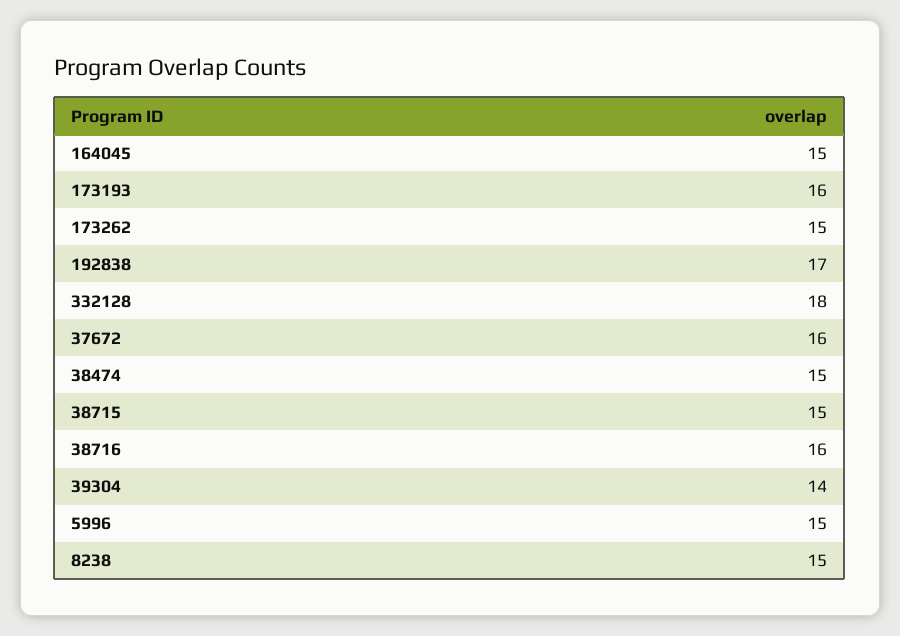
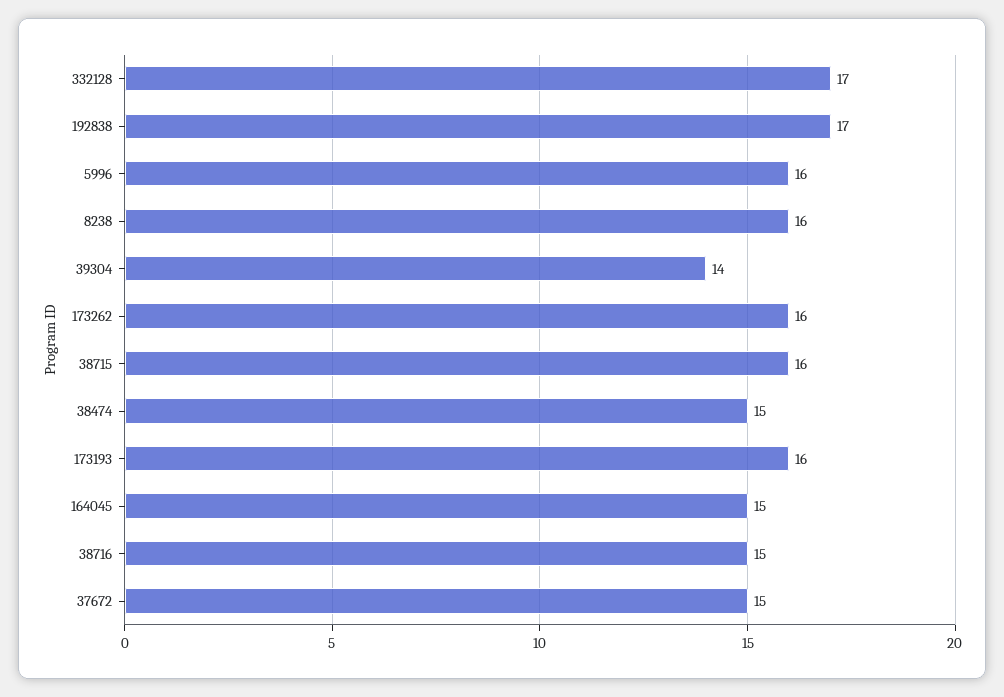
173262: 15 -> 16
332128: 18 -> 17
37672: 16 -> 15
38715: 15 -> 16
38716: 16 -> 15
5996: 15 -> 16
8238: 15 -> 16

